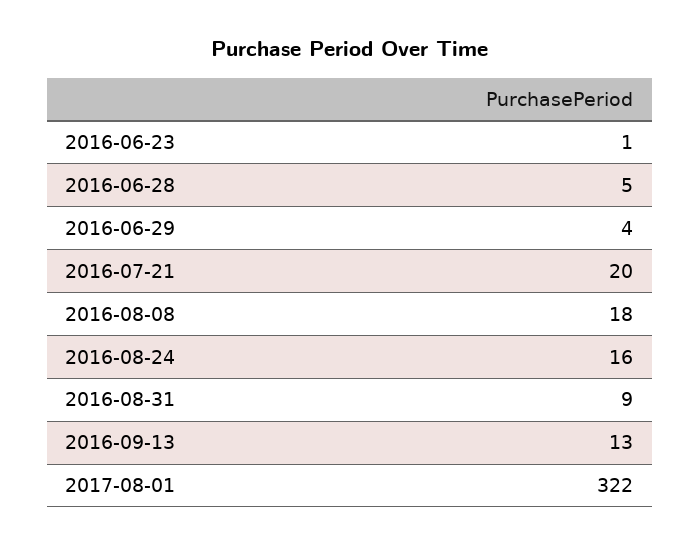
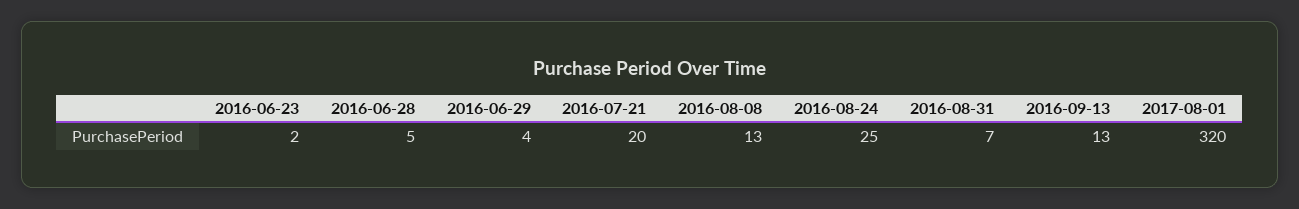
2016-06-23: 1 -> 2
2016-08-08: 18 -> 13
2016-08-24: 16 -> 25
2016-08-31: 9 -> 7
2017-08-01: 322 -> 320

